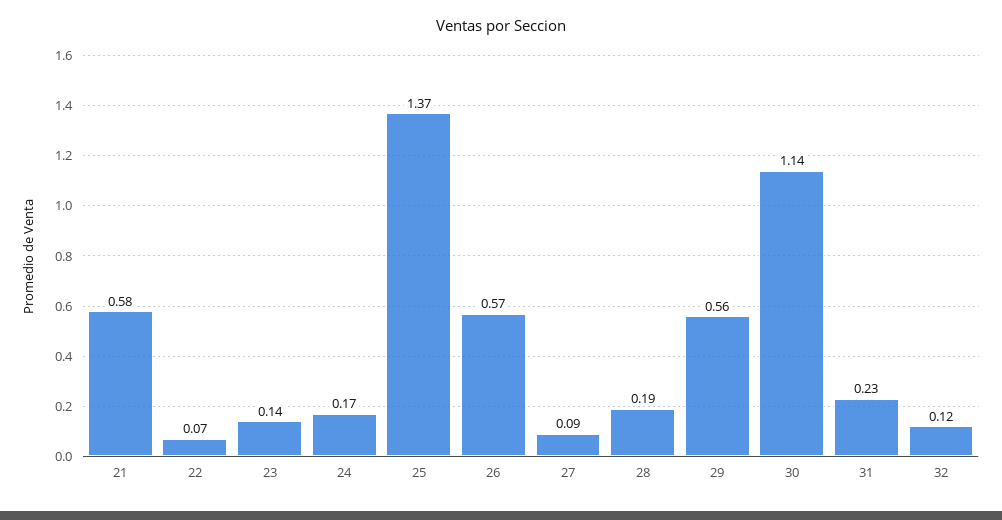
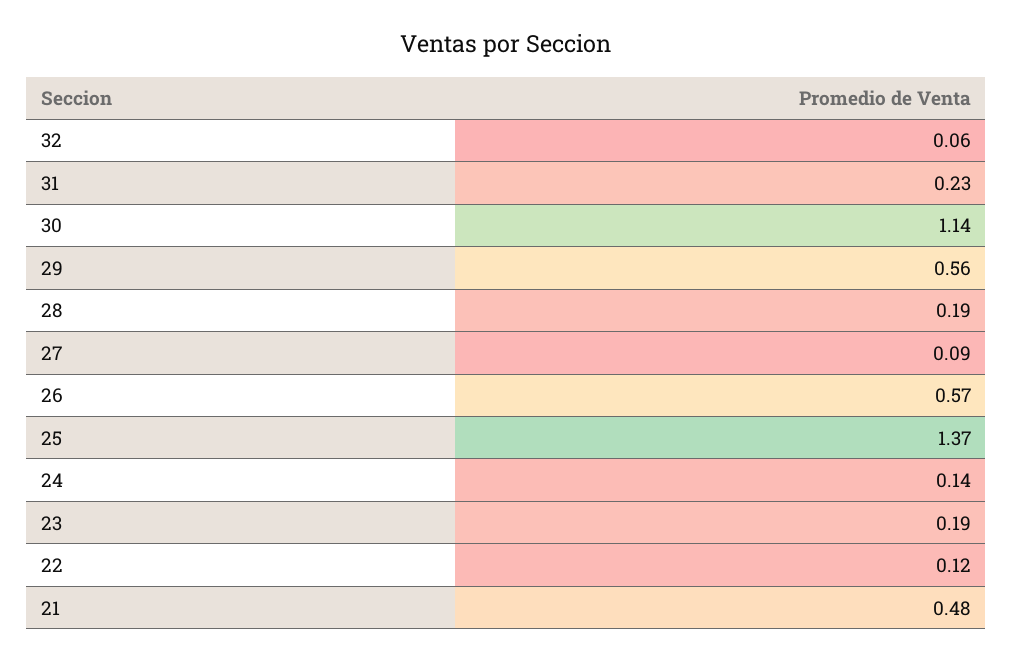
21: 0.58 -> 0.48
22: 0.07 -> 0.12
23: 0.14 -> 0.19
24: 0.17 -> 0.14
32: 0.12 -> 0.06

